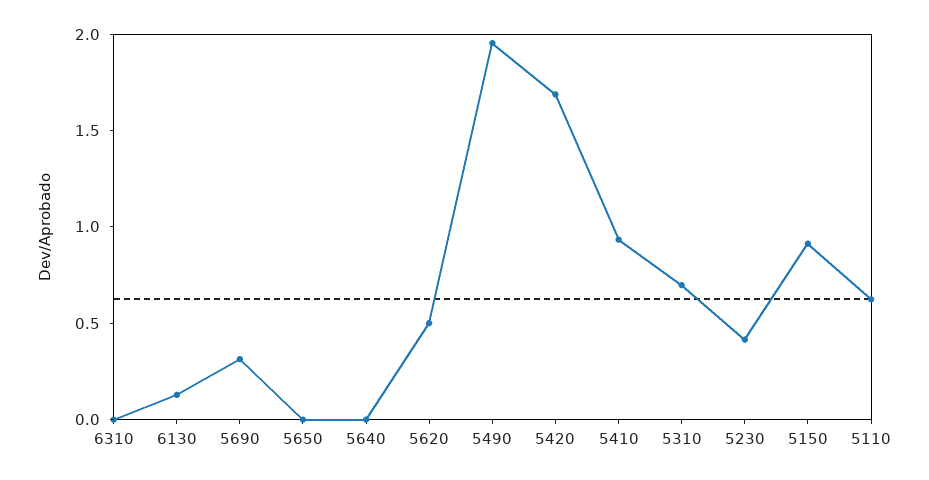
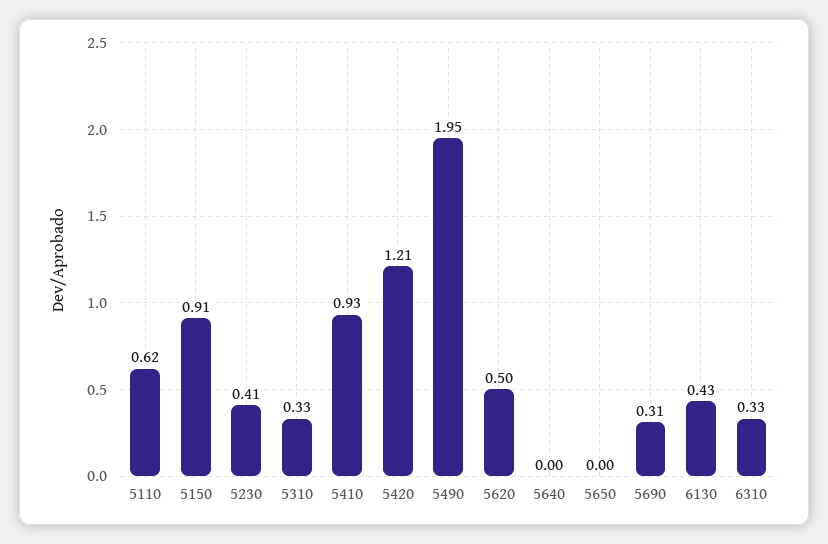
6310: 0 -> 0.33
6130: 0.1 -> 0.43
5420: 1.7 -> 1.21
5310: 0.7 -> 0.33

